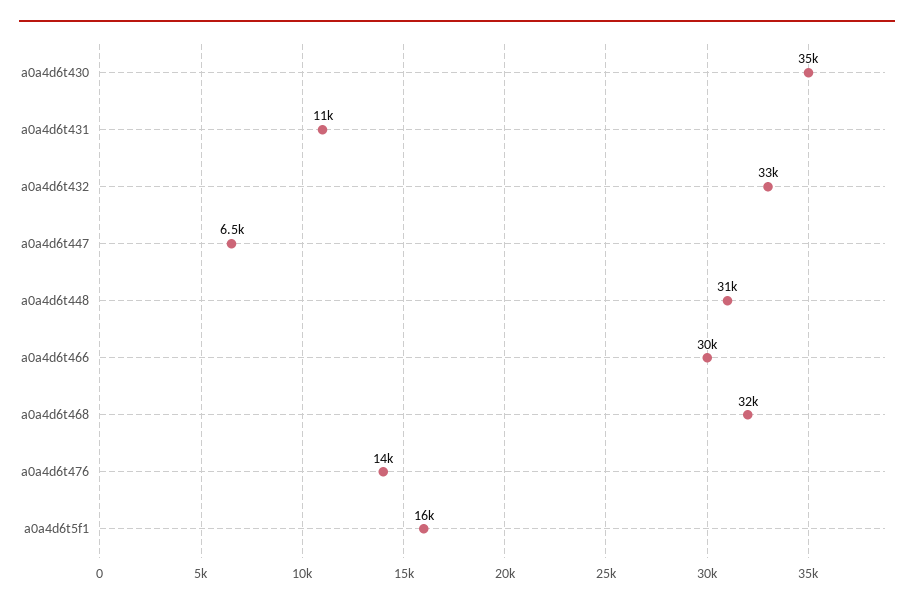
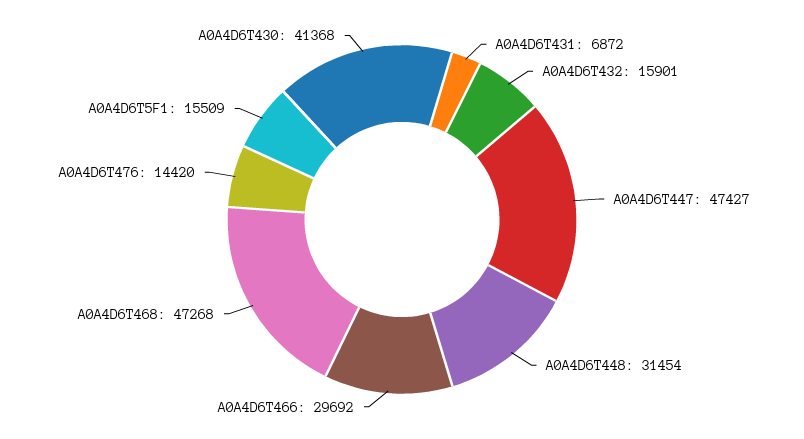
a0a4d6t430: 35000 -> 41368
a0a4d6t431: 11000 -> 6872
a0a4d6t432: 33000 -> 15901
a0a4d6t447: 6500 -> 47427
a0a4d6t468: 32000 -> 47268

